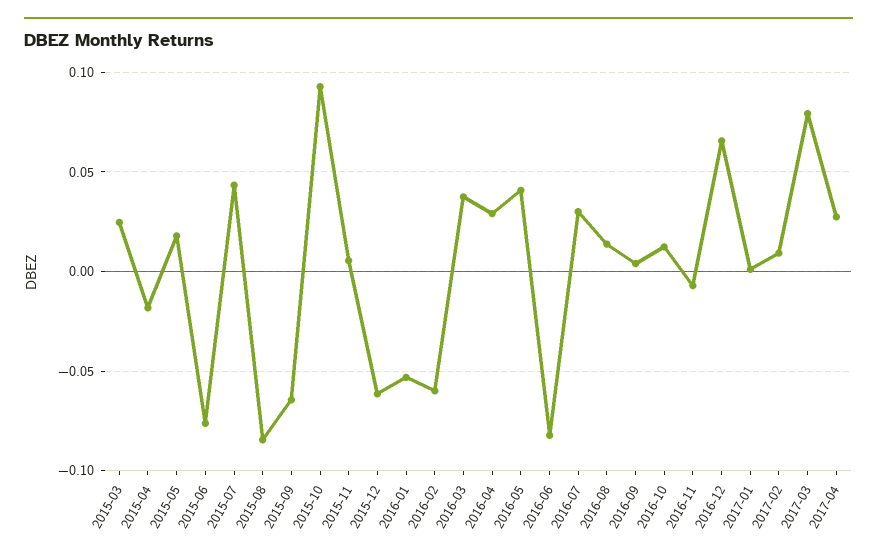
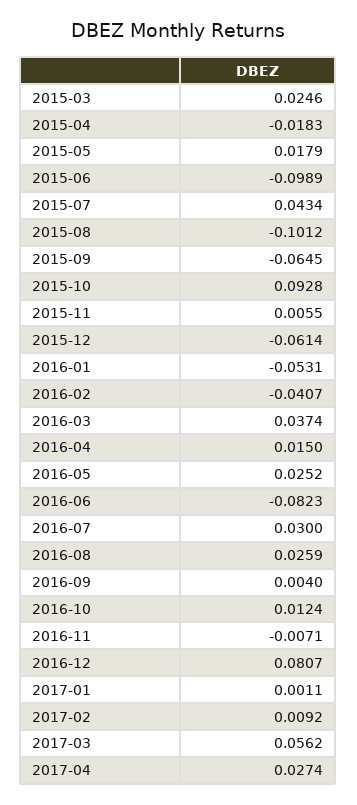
2015-06: -0.075 -> -0.0989
2015-08: -0.085 -> -0.1012
2016-02: -0.06 -> -0.0407
2016-04: 0.03 -> 0.015
2016-05: 0.04 -> 0.0252
2016-08: 0.015 -> 0.0259
2016-12: 0.065 -> 0.0807
2017-03: 0.08 -> 0.0562

